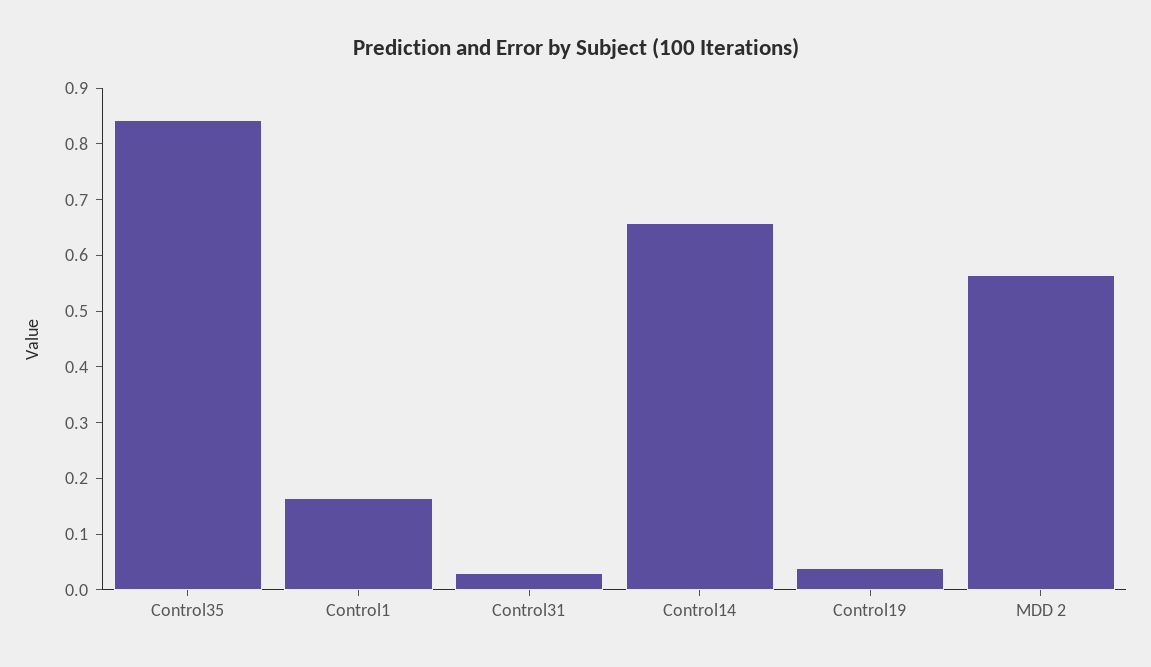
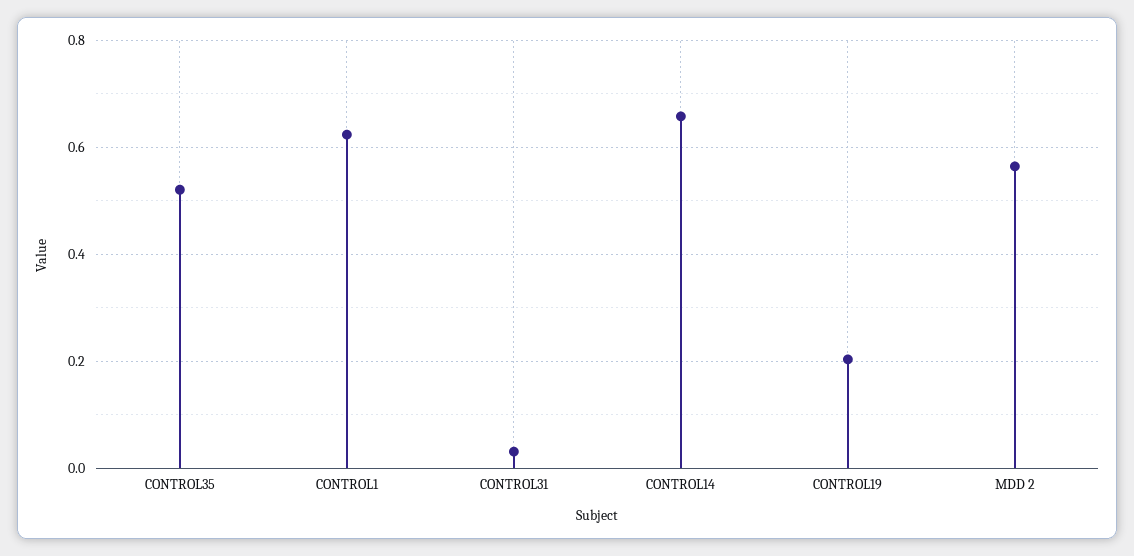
Control35: 0.84 -> 0.52
Control1: 0.16 -> 0.62
Control19: 0.04 -> 0.2

